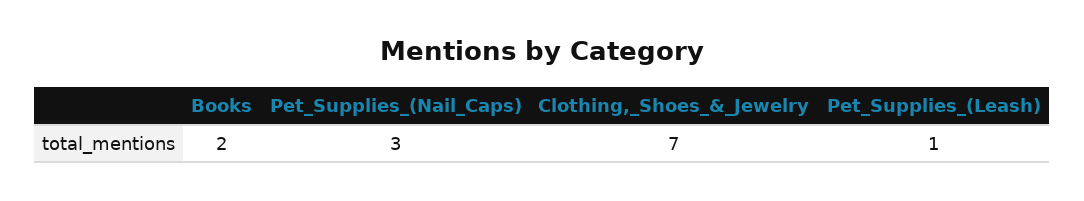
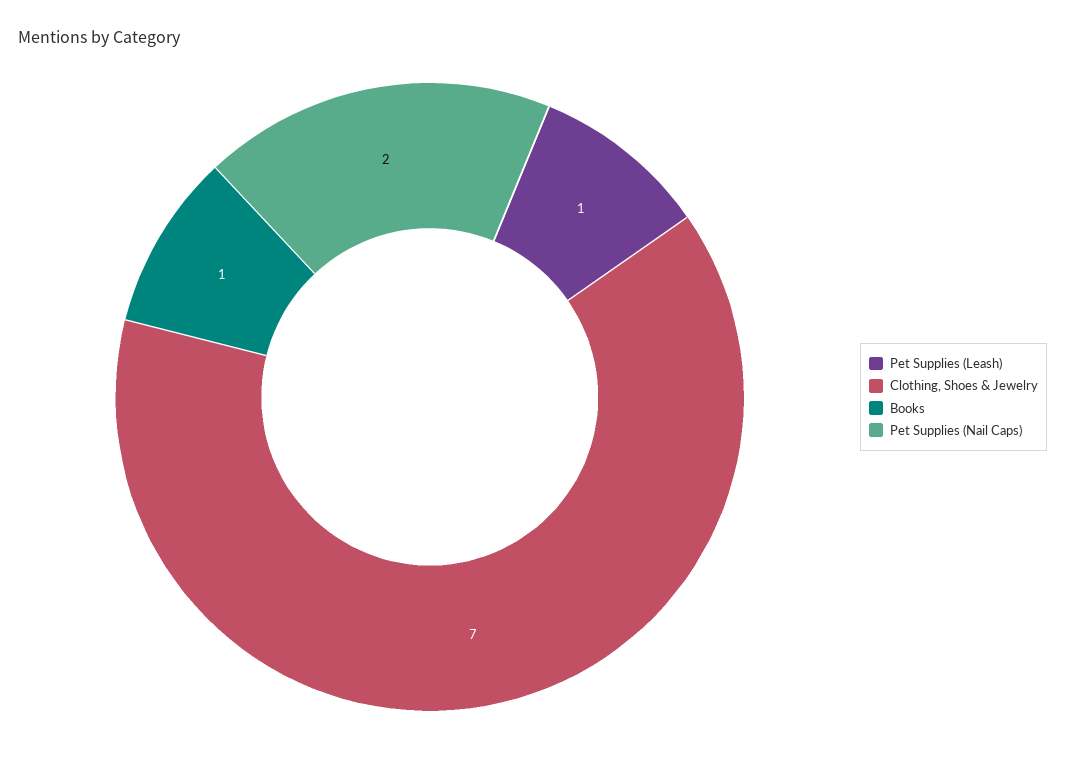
Books: 2 -> 1
Pet_Supplies_(Nail_Caps): 3 -> 2

